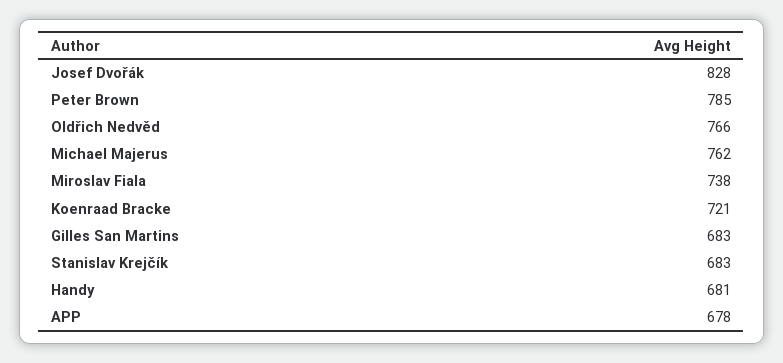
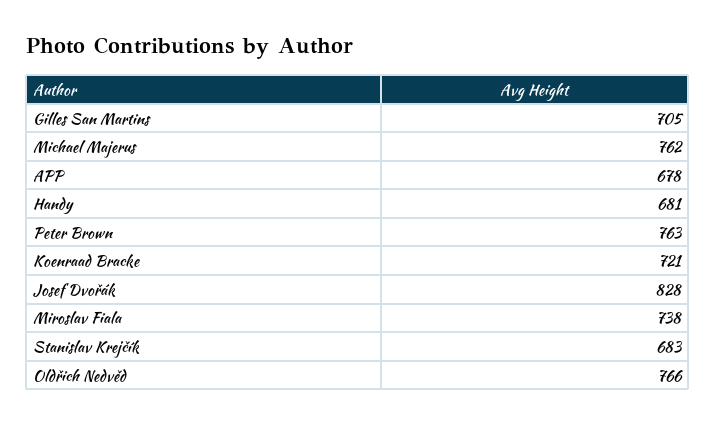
Peter Brown: 785 -> 763
Gilles San Martins: 683 -> 705

